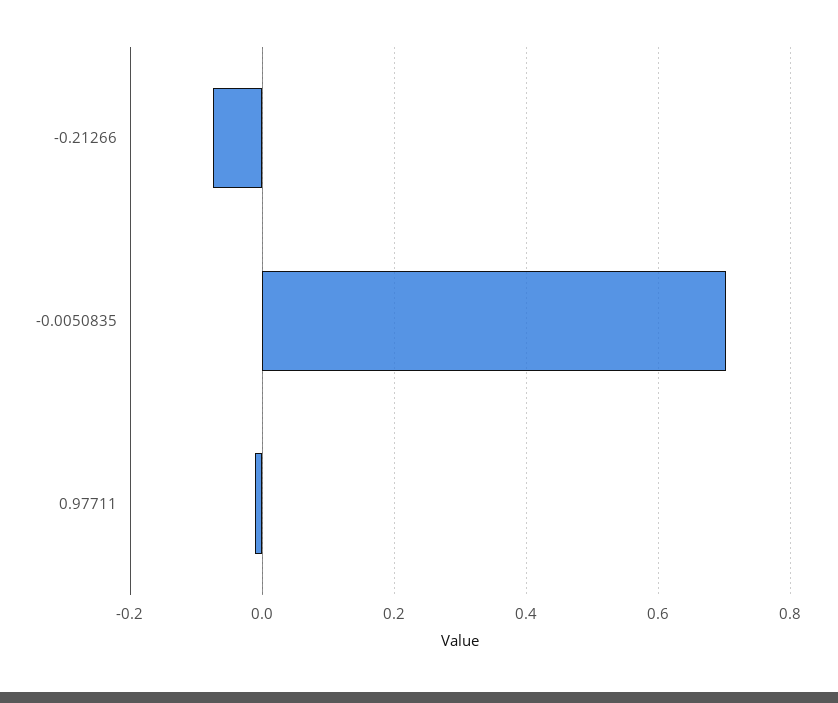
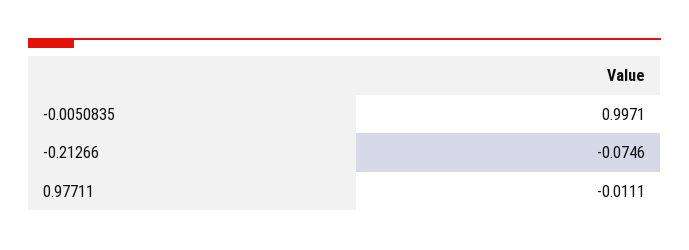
-0.0050835: 0.7 -> 0.9971

